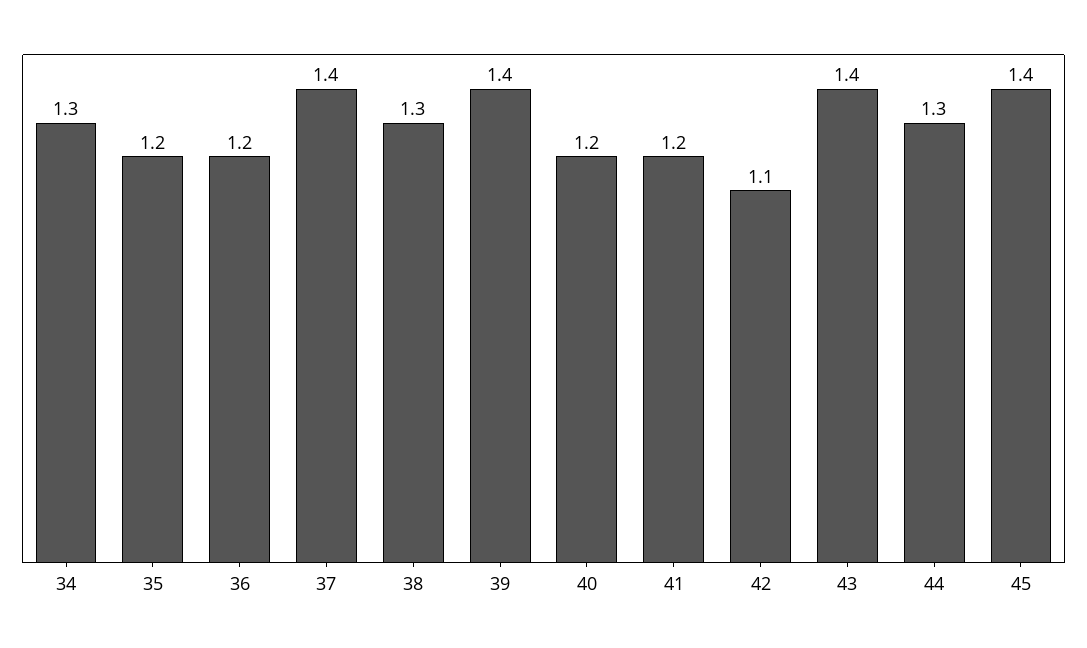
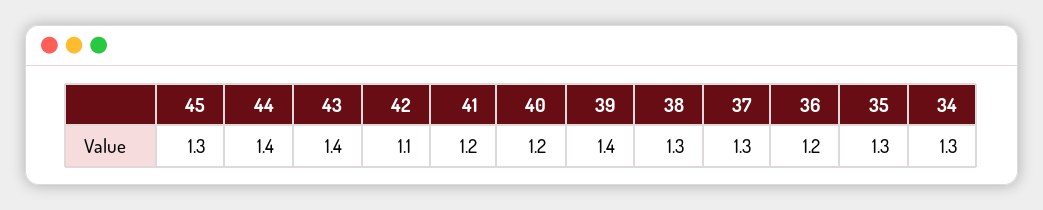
35: 1.2 -> 1.3
37: 1.4 -> 1.3
44: 1.3 -> 1.4
45: 1.4 -> 1.3

